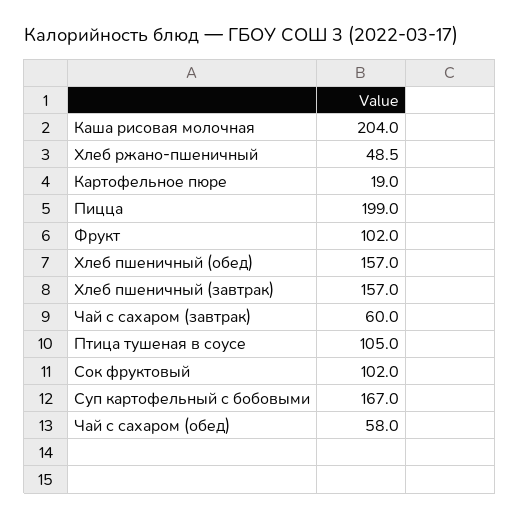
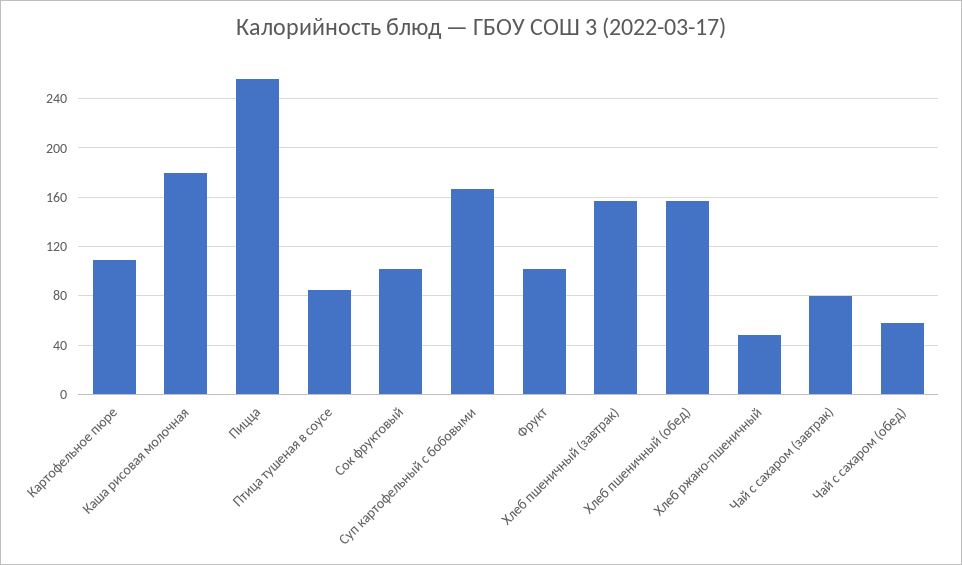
Каша рисовая молочная: 204 -> 180
Картофельное пюре: 19 -> 110
Пицца: 199 -> 255
Чай с сахаром (завтрак): 60 -> 80
Птица тушеная в соусе: 105 -> 85

